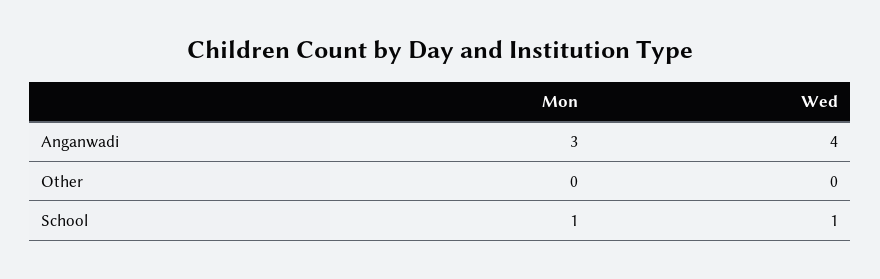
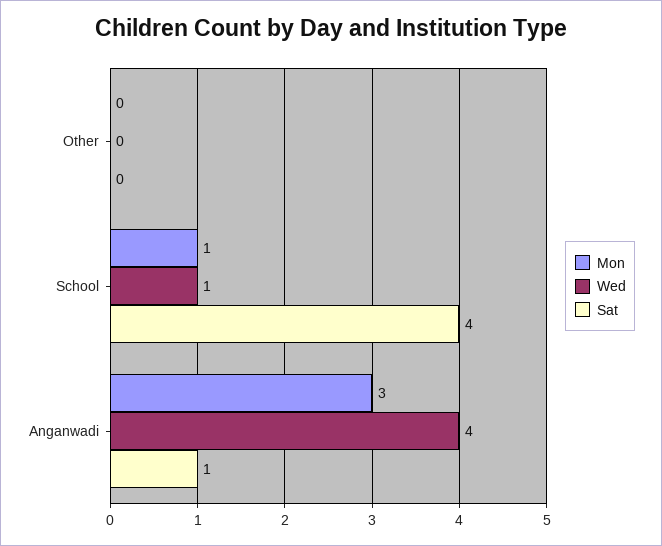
Sat, Other: none -> 0
Sat, School: none -> 4
Sat, Anganwadi: none -> 1

